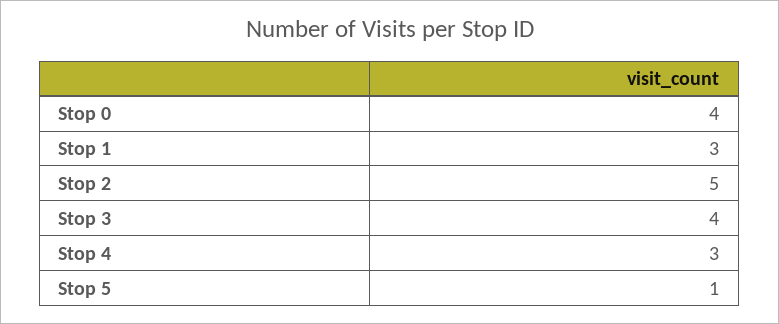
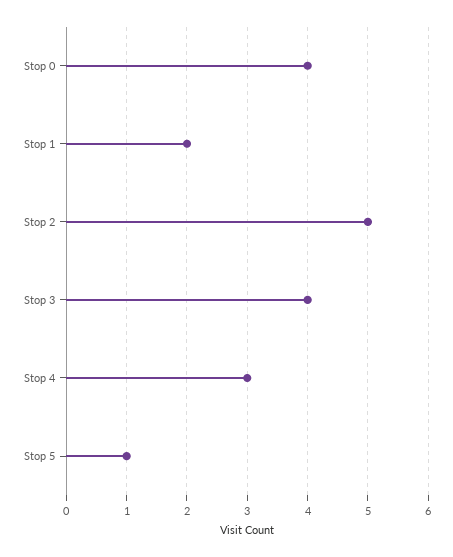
Stop 1: 3 -> 2

